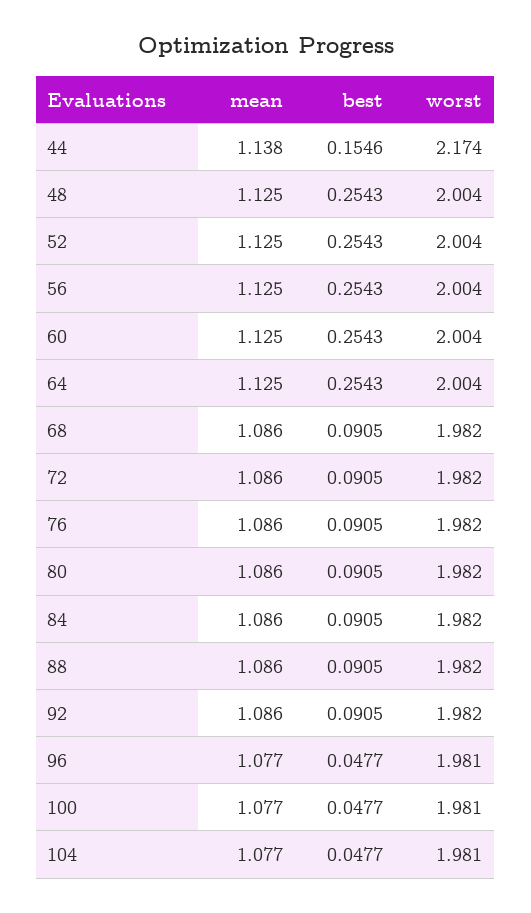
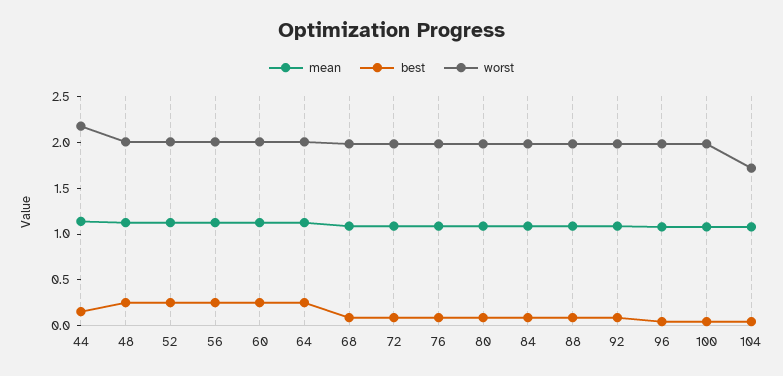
worst, 104: 1.981 -> 1.7

